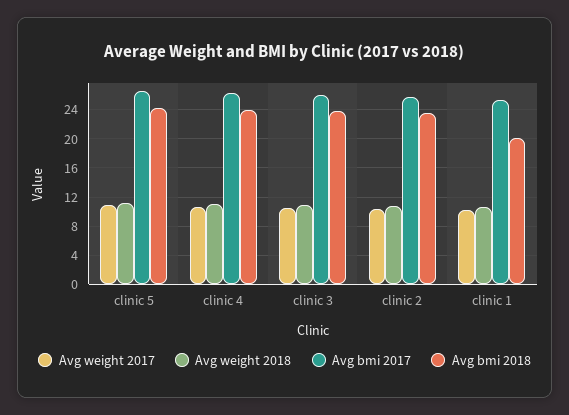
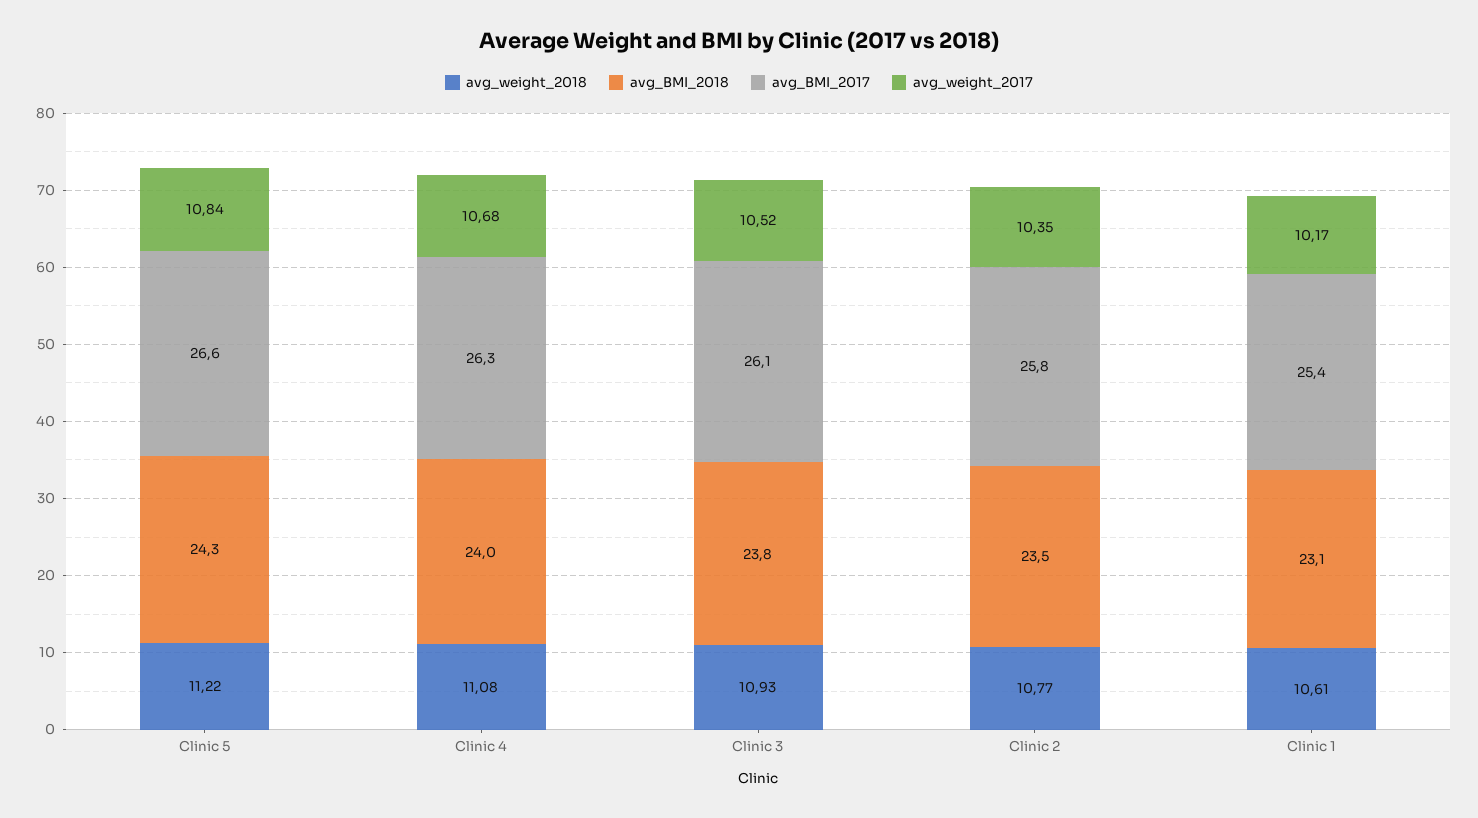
Avg bmi 2018, clinic 1: 20 -> 23.1

